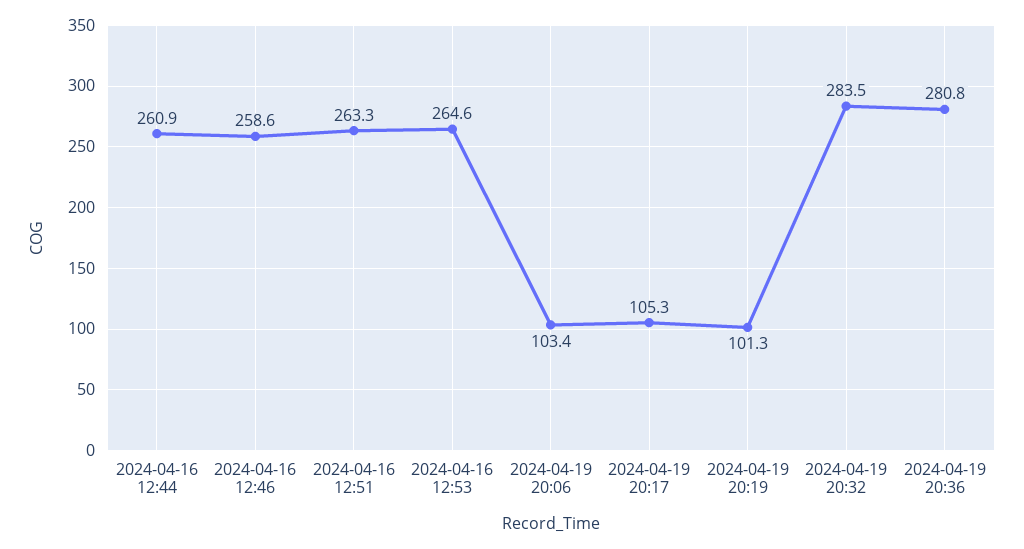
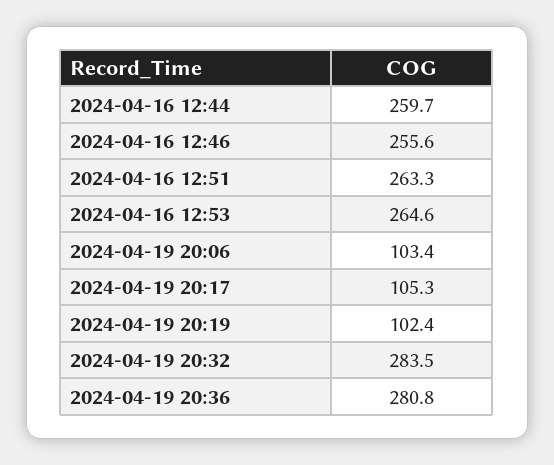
2024-04-16 12:44: 260.9 -> 259.7
2024-04-16 12:46: 258.6 -> 255.6
2024-04-19 20:19: 101.3 -> 102.4

